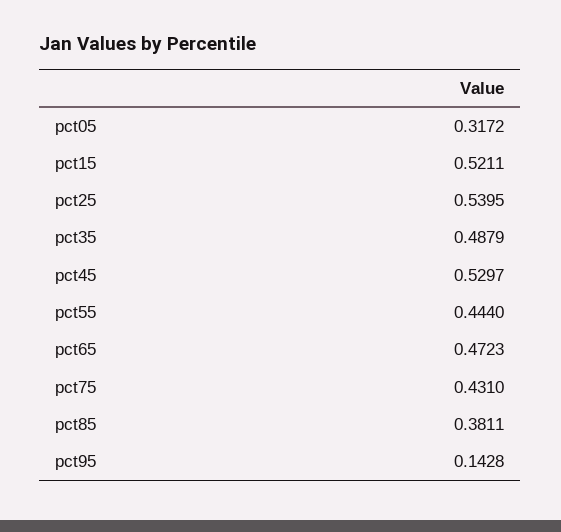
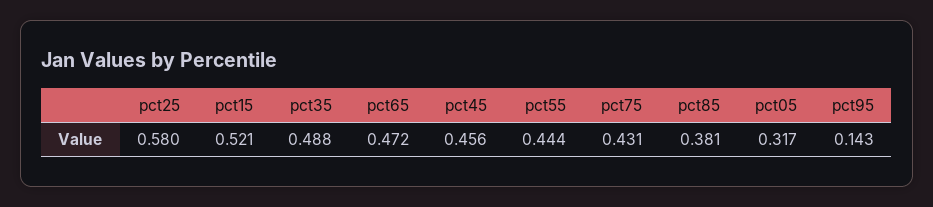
pct25: 0.5395 -> 0.58
pct45: 0.5297 -> 0.456

